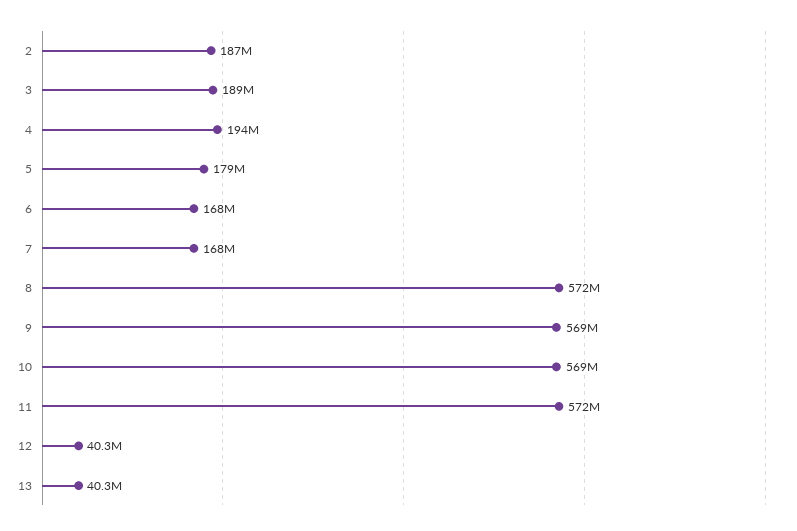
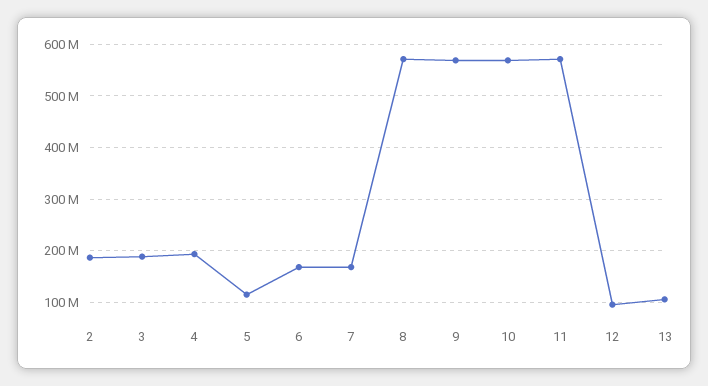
5: 179000000 -> 120000000
12: 40300000 -> 100000000
13: 40300000 -> 100000000

